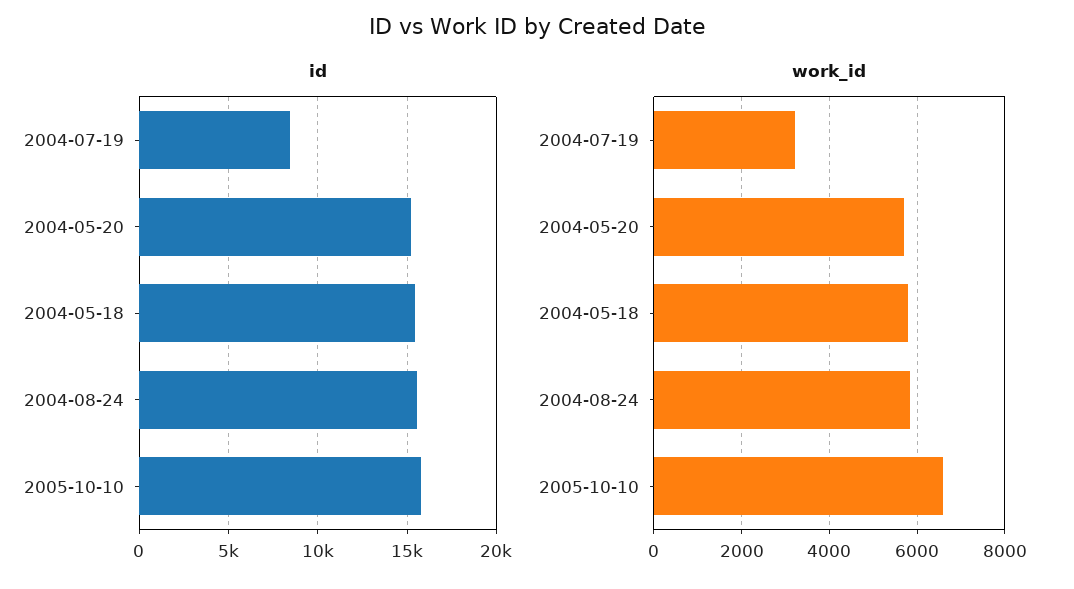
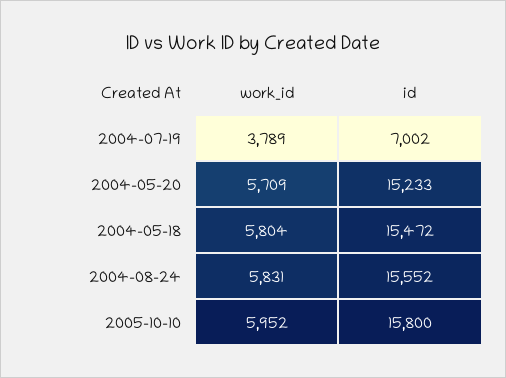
id, 2004-07-19: 8500 -> 7002
work_id, 2004-07-19: 3200 -> 3789
work_id, 2005-10-10: 6600 -> 5952

